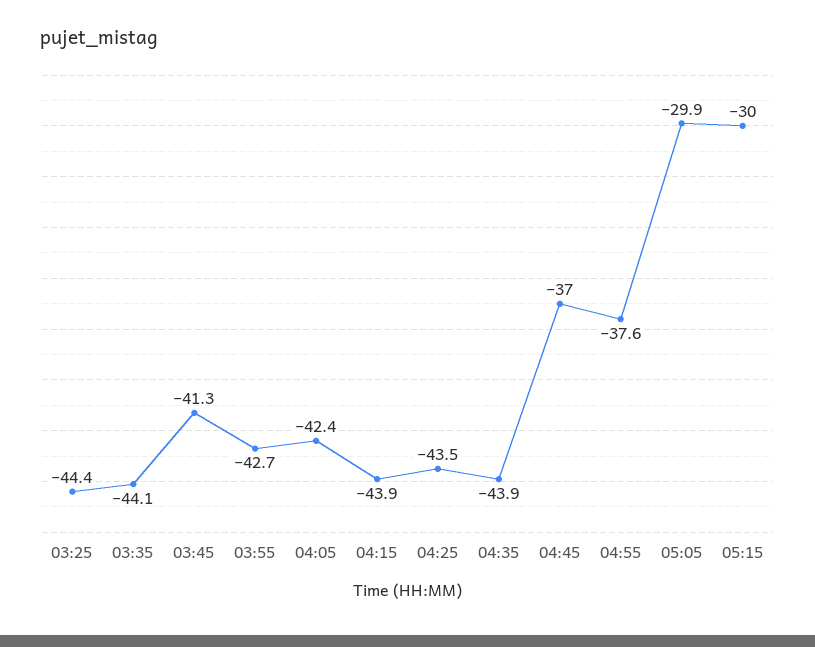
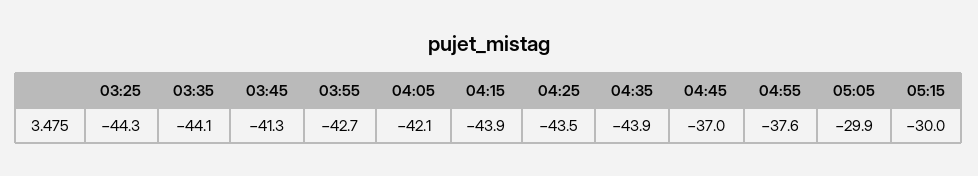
03:25: -44.4 -> -44.3
04:05: -42.4 -> -42.1

